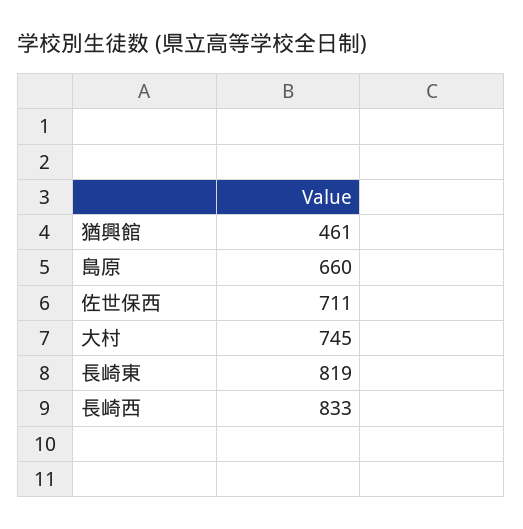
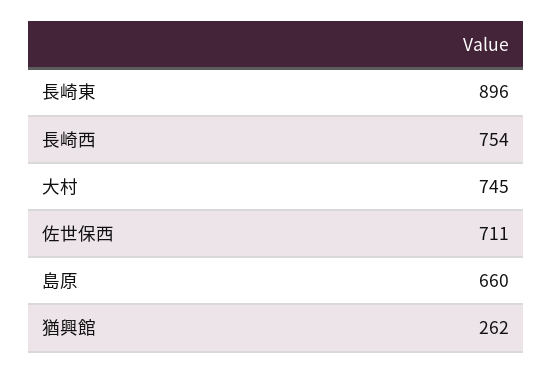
猶興館: 461 -> 262
長崎東: 819 -> 896
長崎西: 833 -> 754

